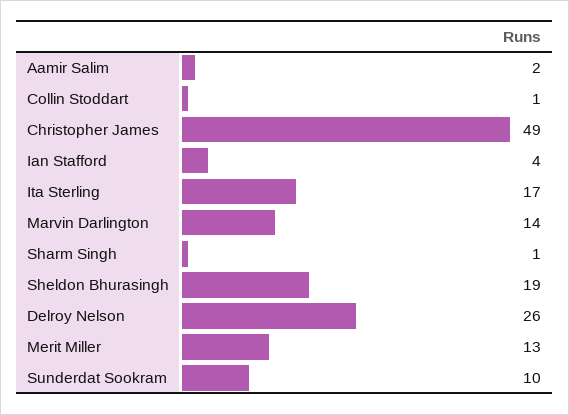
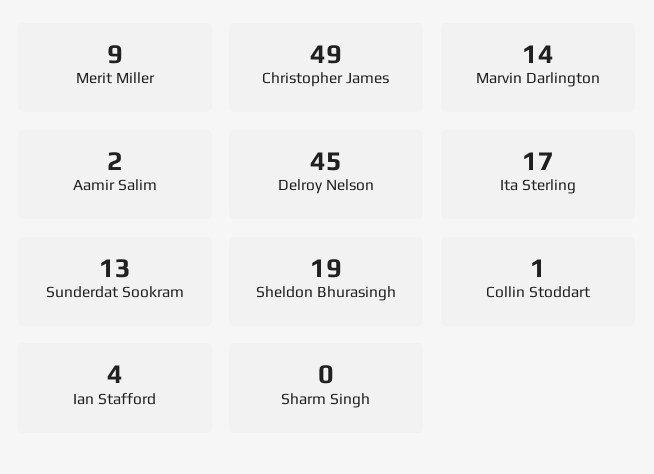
Sharm Singh: 1 -> 0
Delroy Nelson: 26 -> 45
Merit Miller: 13 -> 9
Sunderdat Sookram: 10 -> 13

